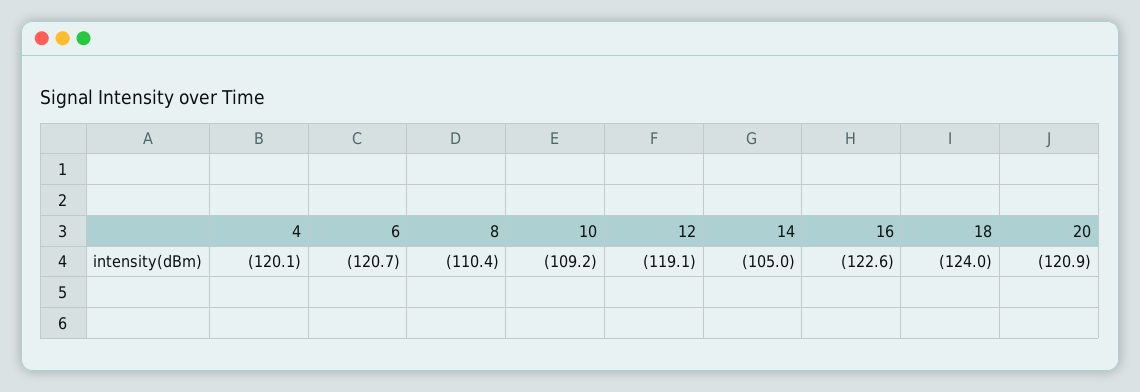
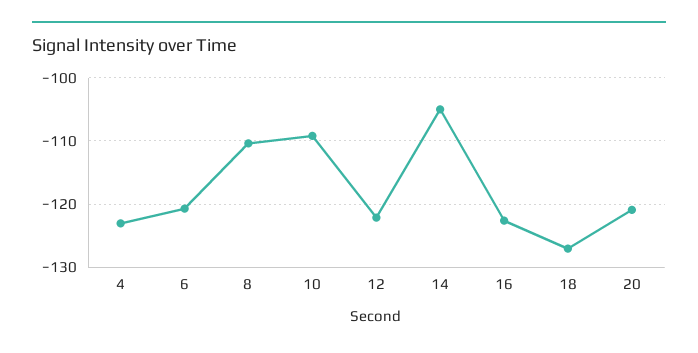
4: -120.1 -> -123
12: -119.1 -> -122
18: -124 -> -127

